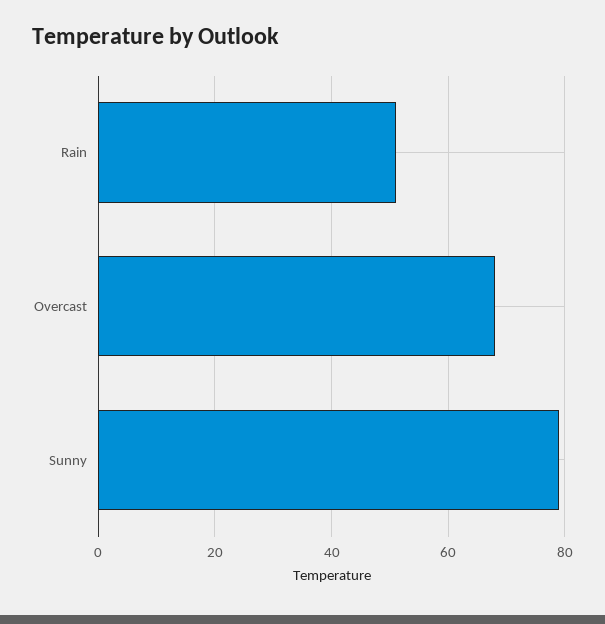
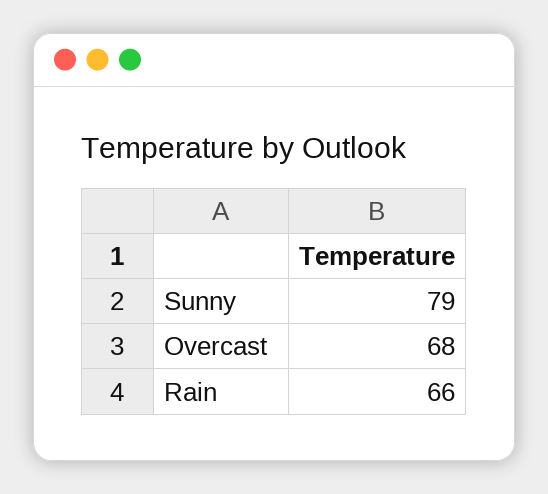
Rain: 50 -> 66

